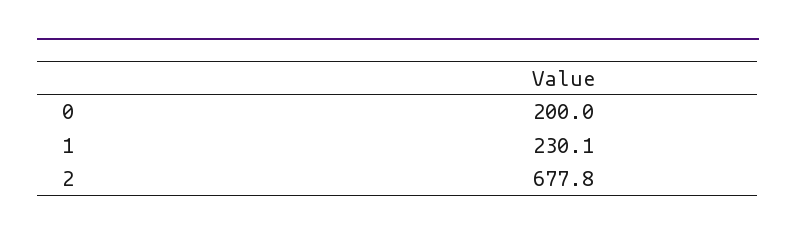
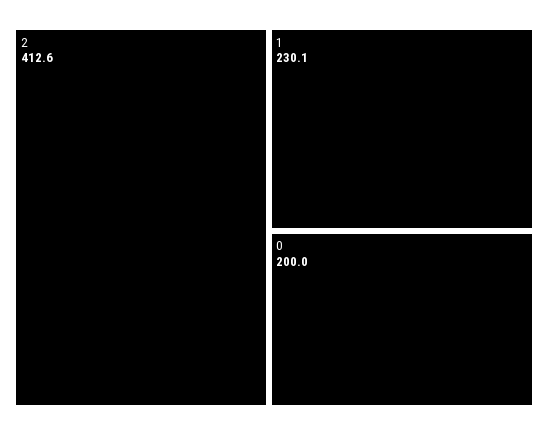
2: 677.8 -> 412.6

